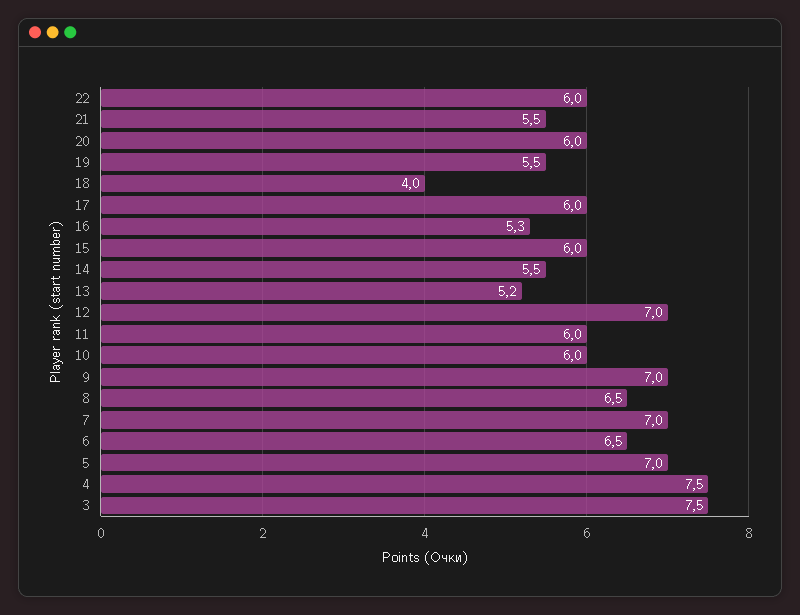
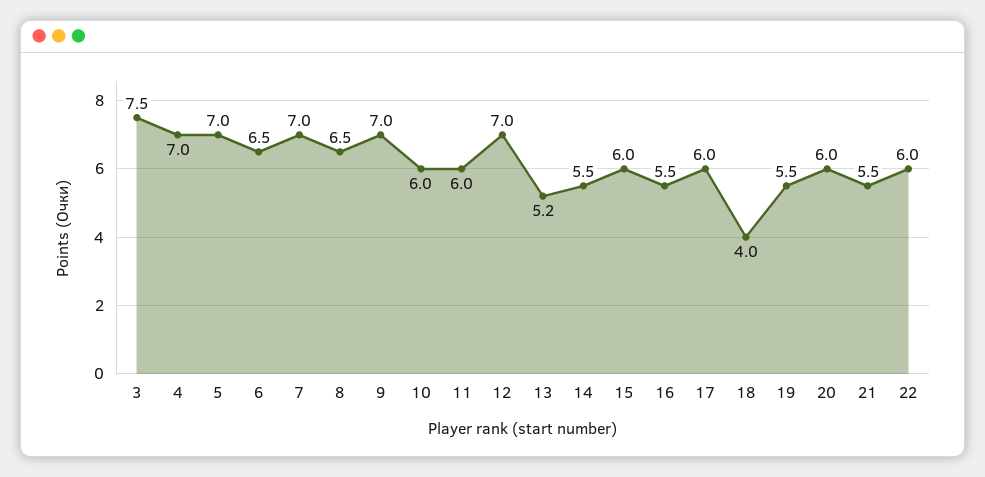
16: 5.3 -> 5.5
4: 7.5 -> 7

